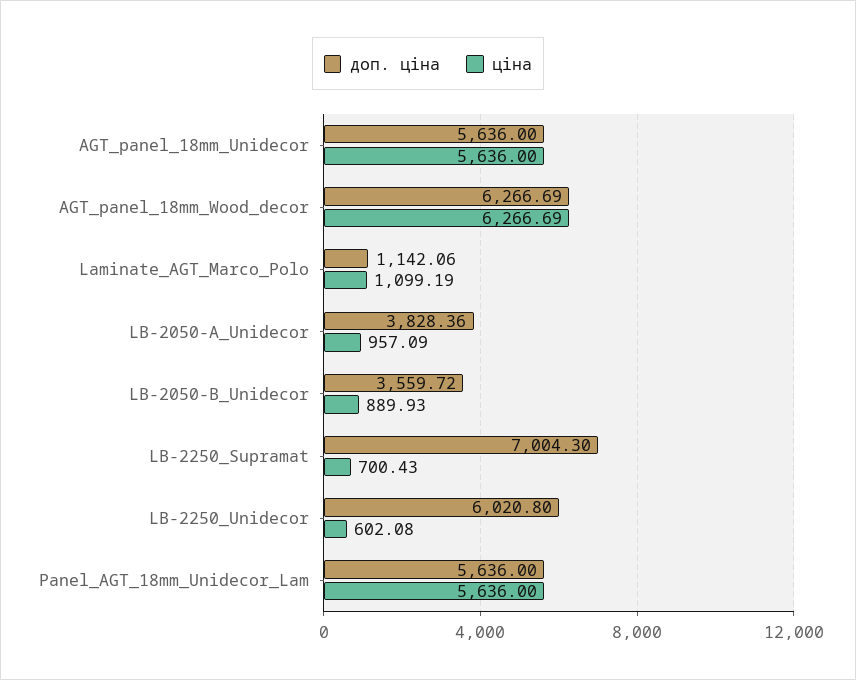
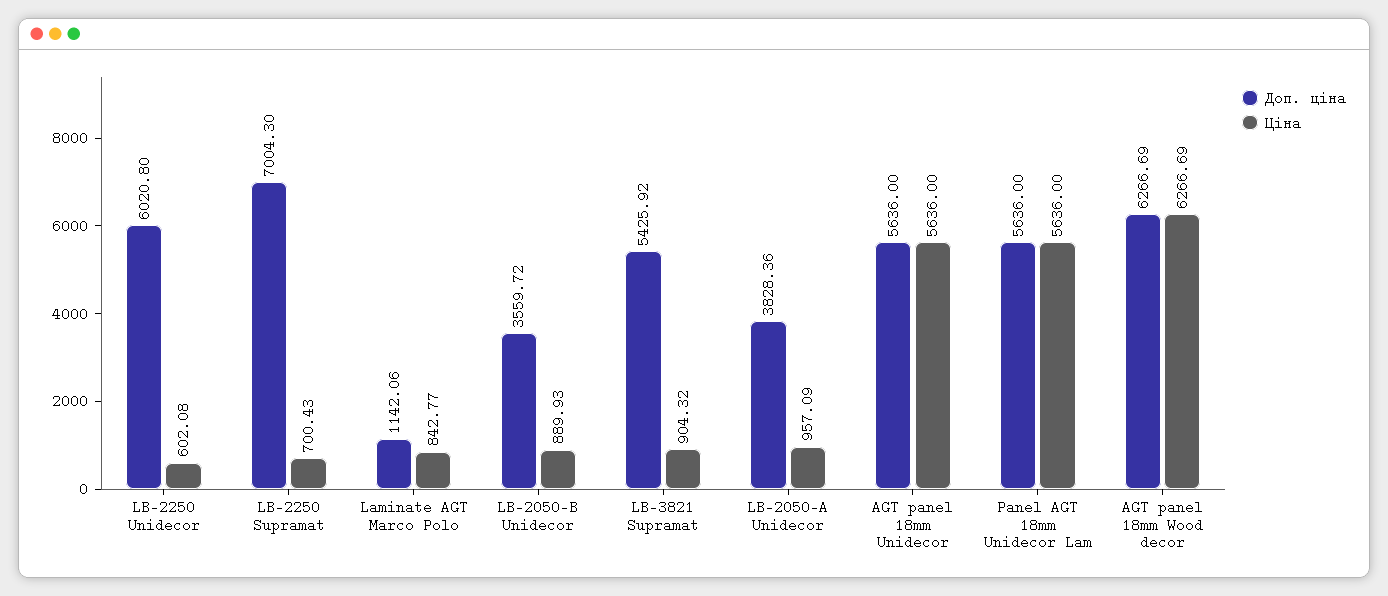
ціна, Laminate_AGT_Marco_Polo: 1099.19 -> 842.77
доп. ціна, LB-3821 Supramat: none -> 5425.92
ціна, LB-3821 Supramat: none -> 904.32

